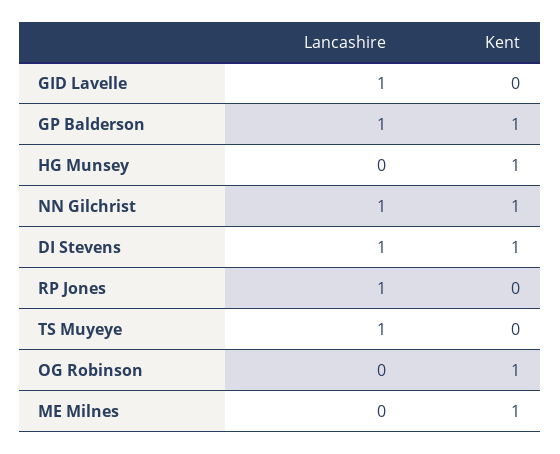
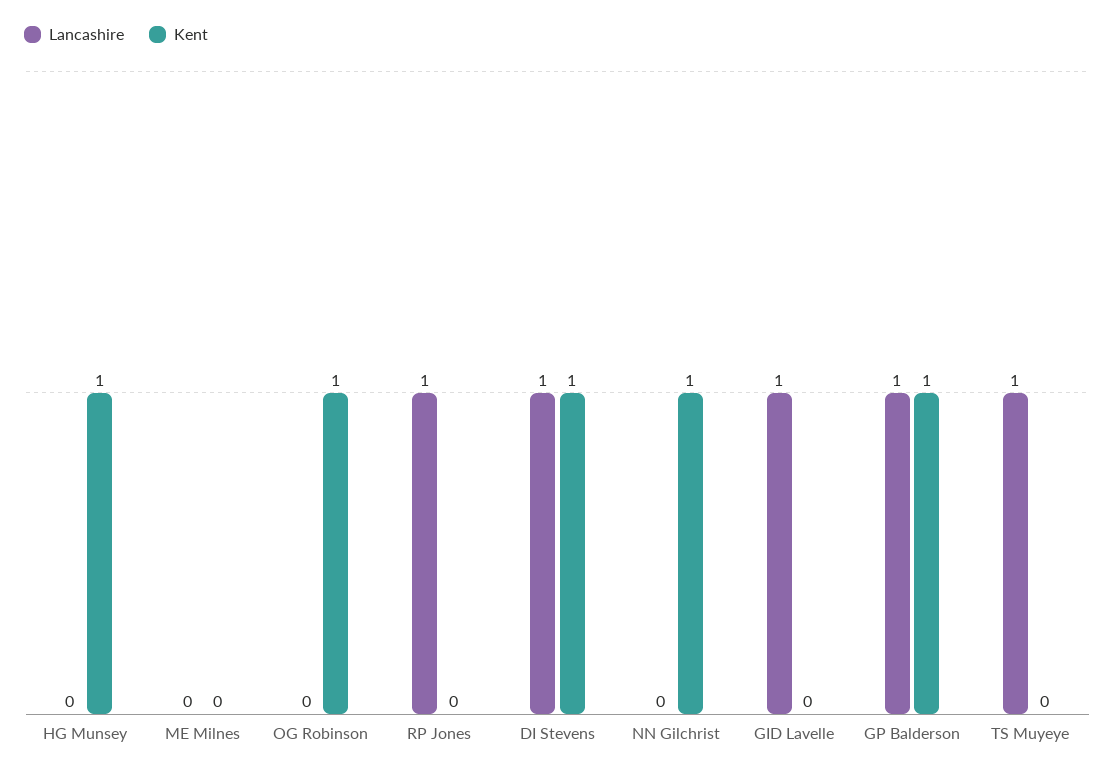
Lancashire, NN Gilchrist: 1 -> 0
Kent, ME Milnes: 1 -> 0

